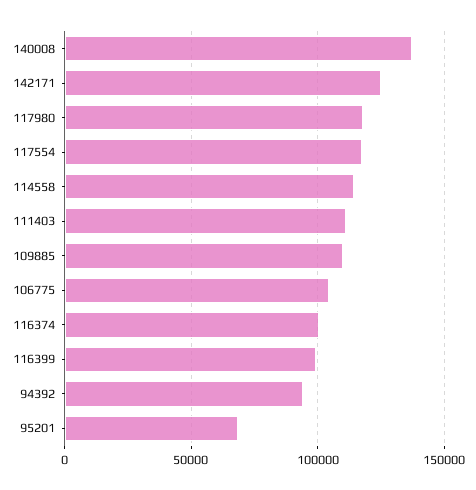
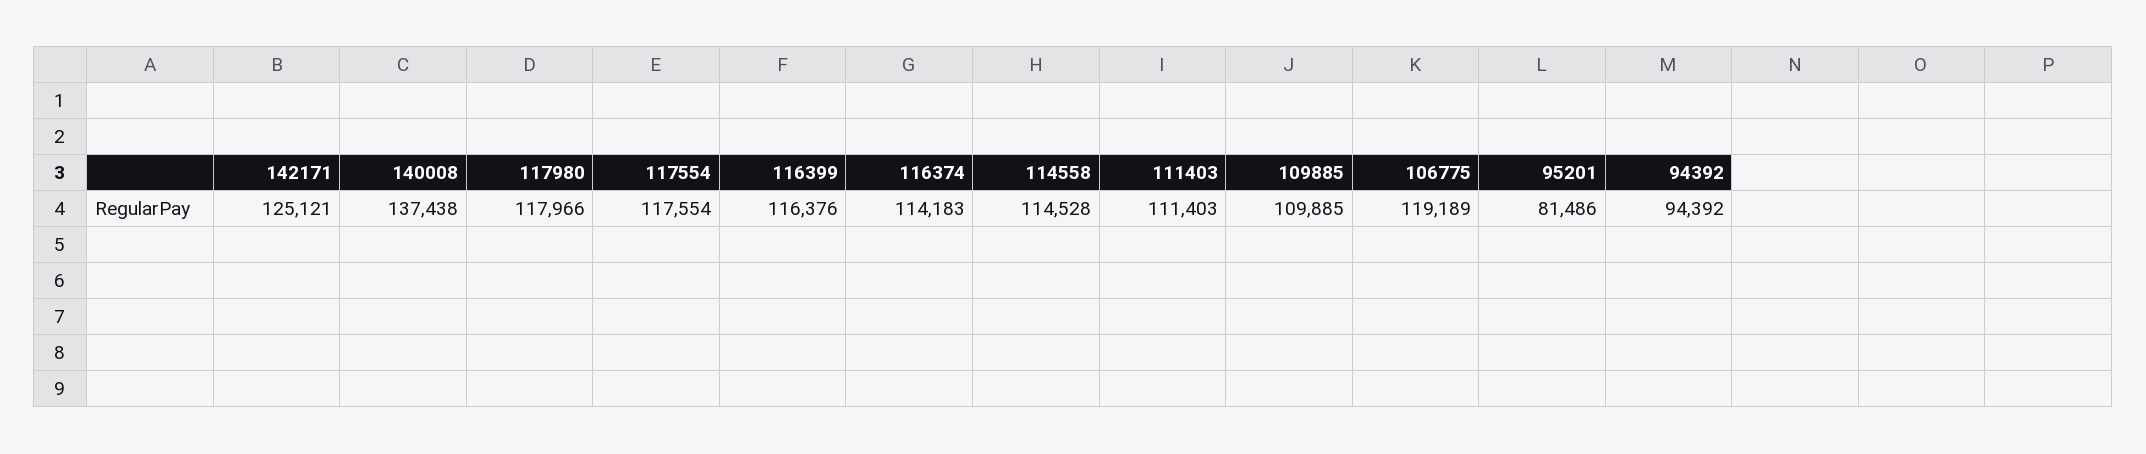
106775: 105000 -> 119189
116374: 100000 -> 114183
116399: 100000 -> 116376
95201: 70000 -> 81486

